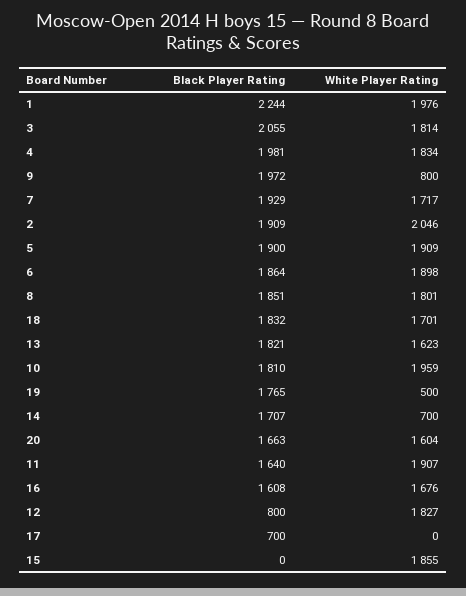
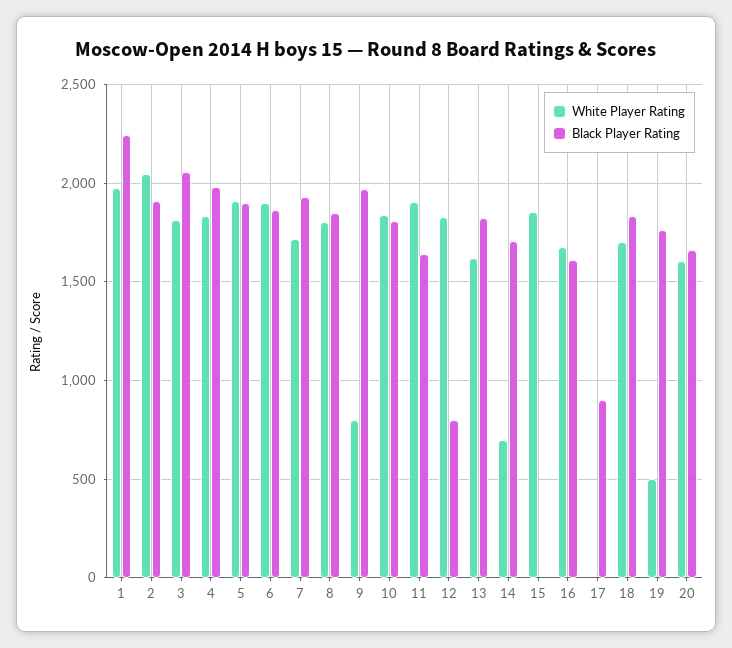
White Player Rating, 10: 1959 -> 1850
Black Player Rating, 17: 700 -> 900

